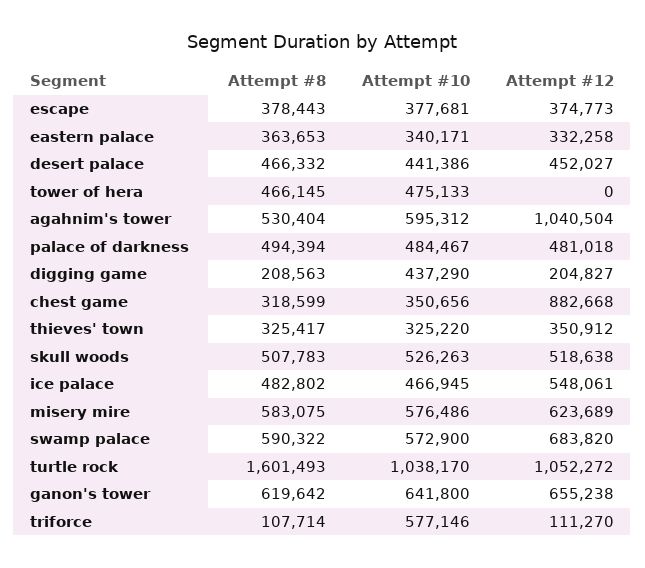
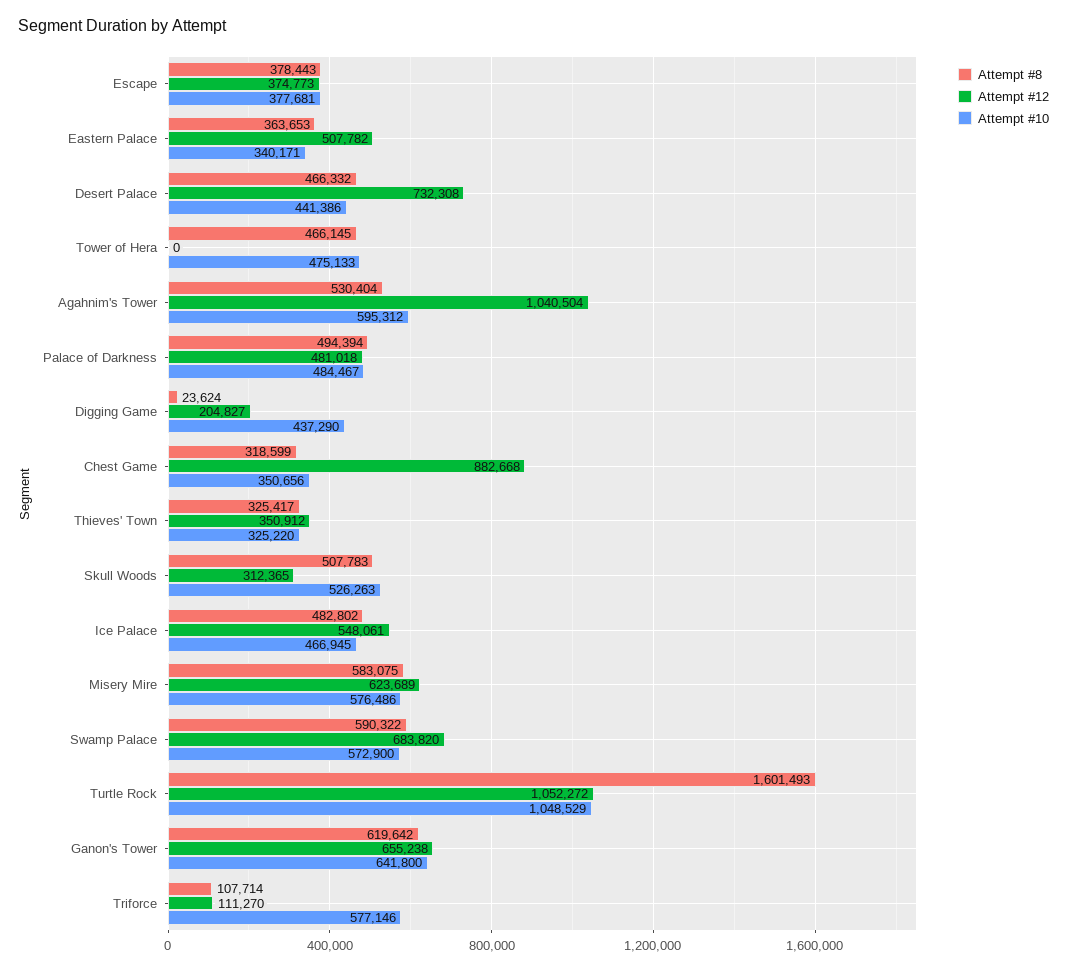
Attempt #12, eastern palace: 332258 -> 507782
Attempt #12, desert palace: 452027 -> 732308
Attempt #8, digging game: 208563 -> 23624
Attempt #12, skull woods: 518638 -> 312365
Attempt #10, turtle rock: 1038170 -> 1048529

